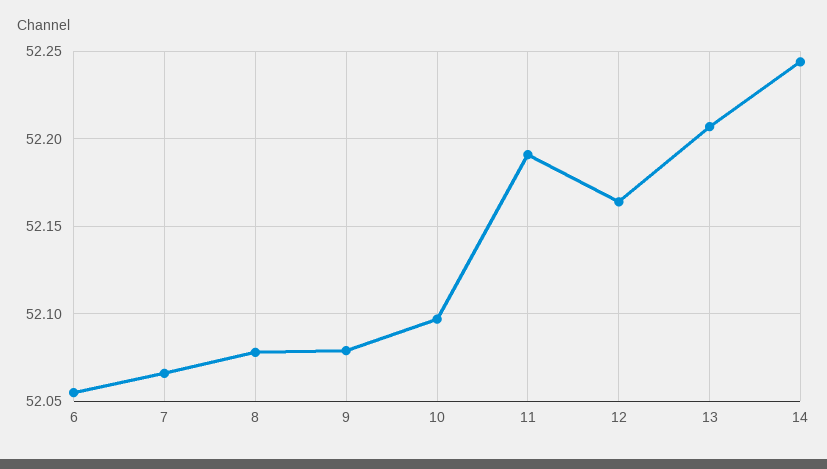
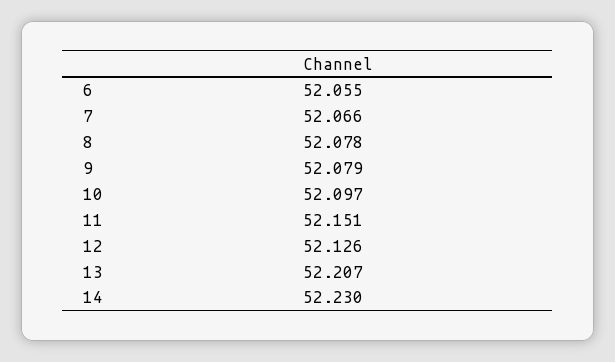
11: 52.19 -> 52.151
12: 52.165 -> 52.126
14: 52.245 -> 52.23

